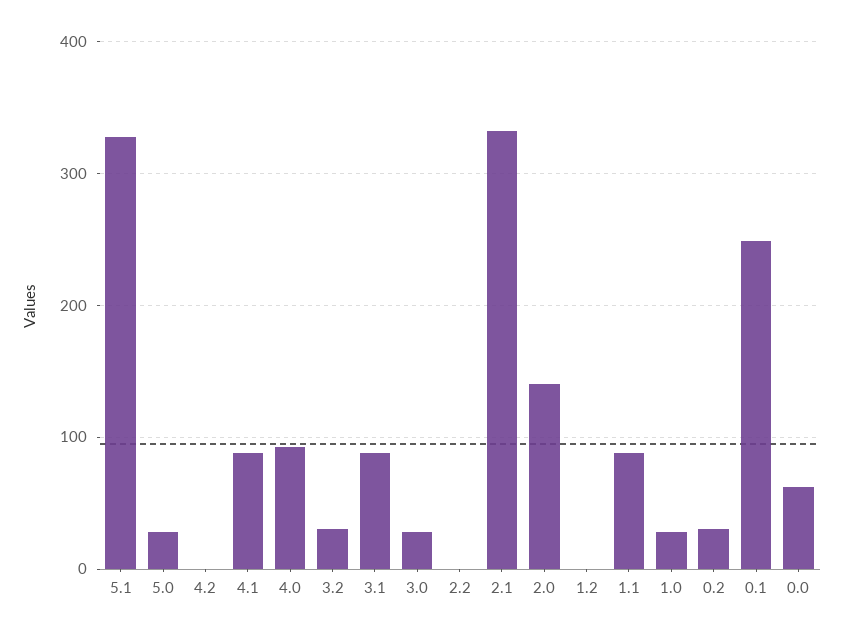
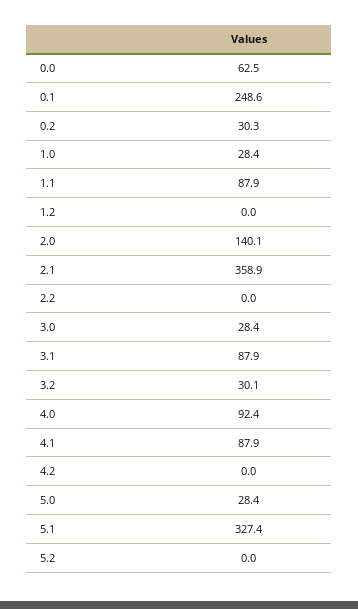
2.1: 330 -> 358.9
5.2: none -> 0

